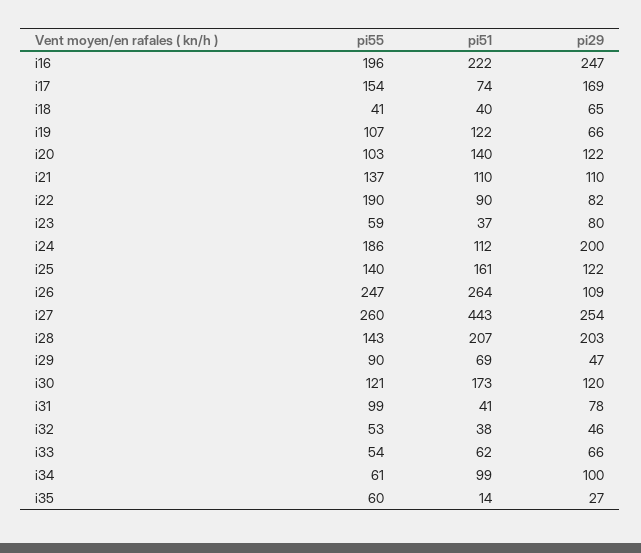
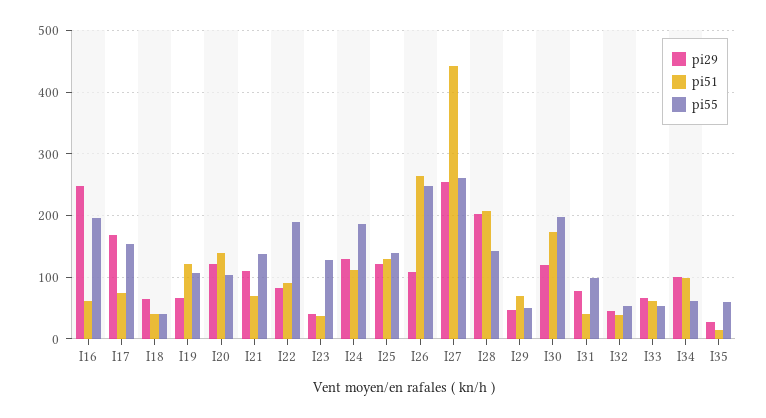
pi51, i16: 222 -> 60
pi51, i21: 110 -> 70
pi55, i23: 59 -> 130
pi29, i23: 80 -> 40
pi29, i24: 200 -> 130
pi51, i25: 161 -> 130
pi55, i29: 90 -> 50
pi55, i30: 121 -> 200

